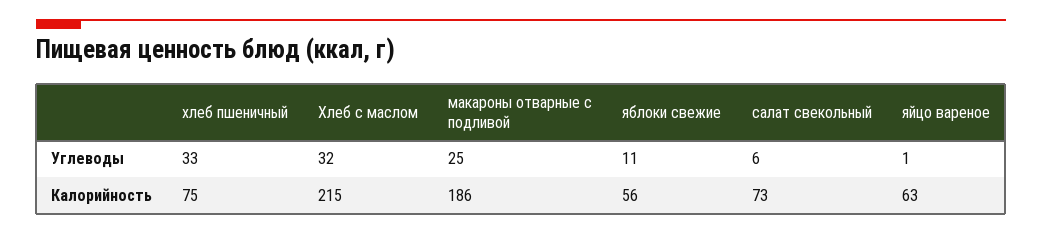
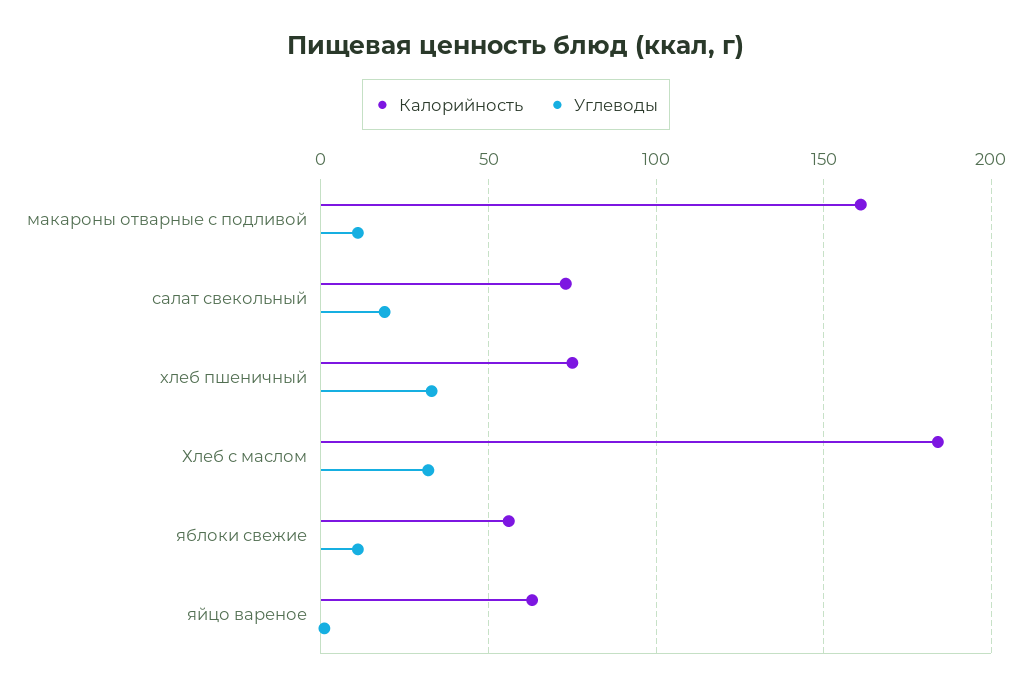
Углеводы, макароны отварные с подливой: 25 -> 10
Углеводы, салат свекольный: 6 -> 20
Калорийность, Хлеб с маслом: 215 -> 185
Калорийность, макароны отварные с подливой: 186 -> 160

